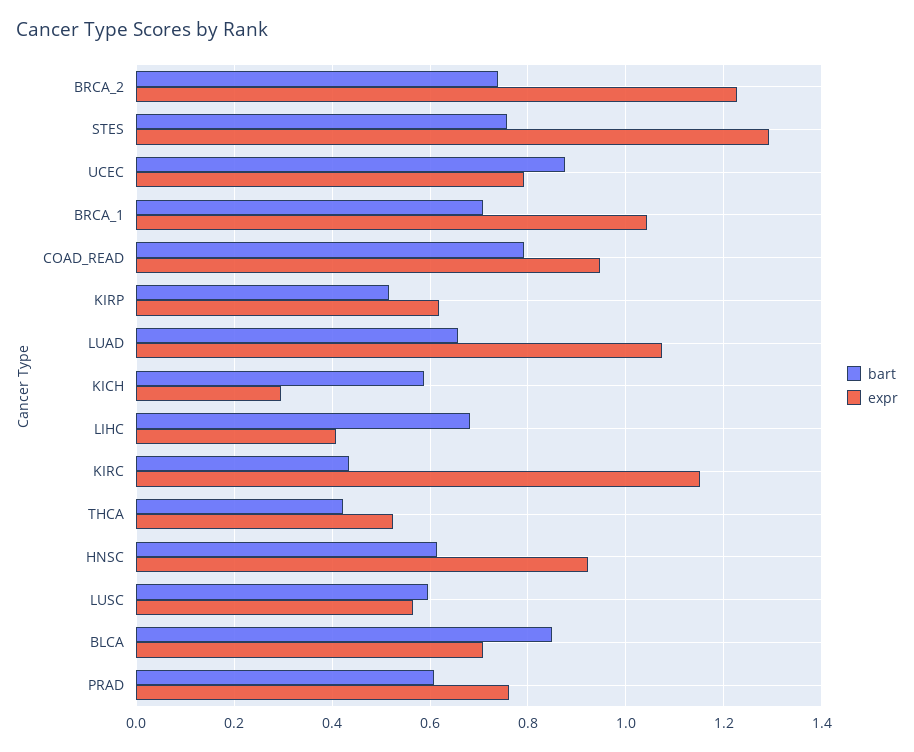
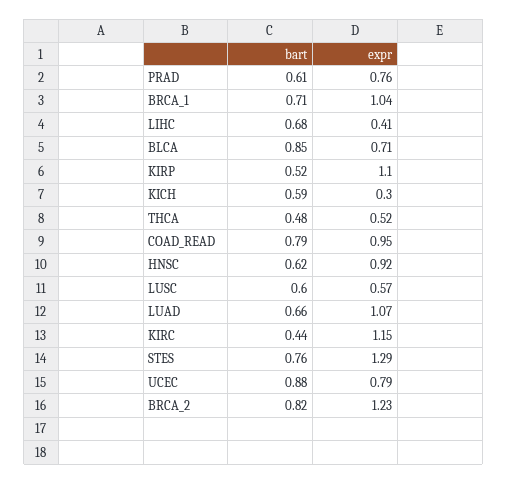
bart, BRCA_2: 0.74 -> 0.82
expr, KIRP: 0.62 -> 1.1
bart, THCA: 0.42 -> 0.48

